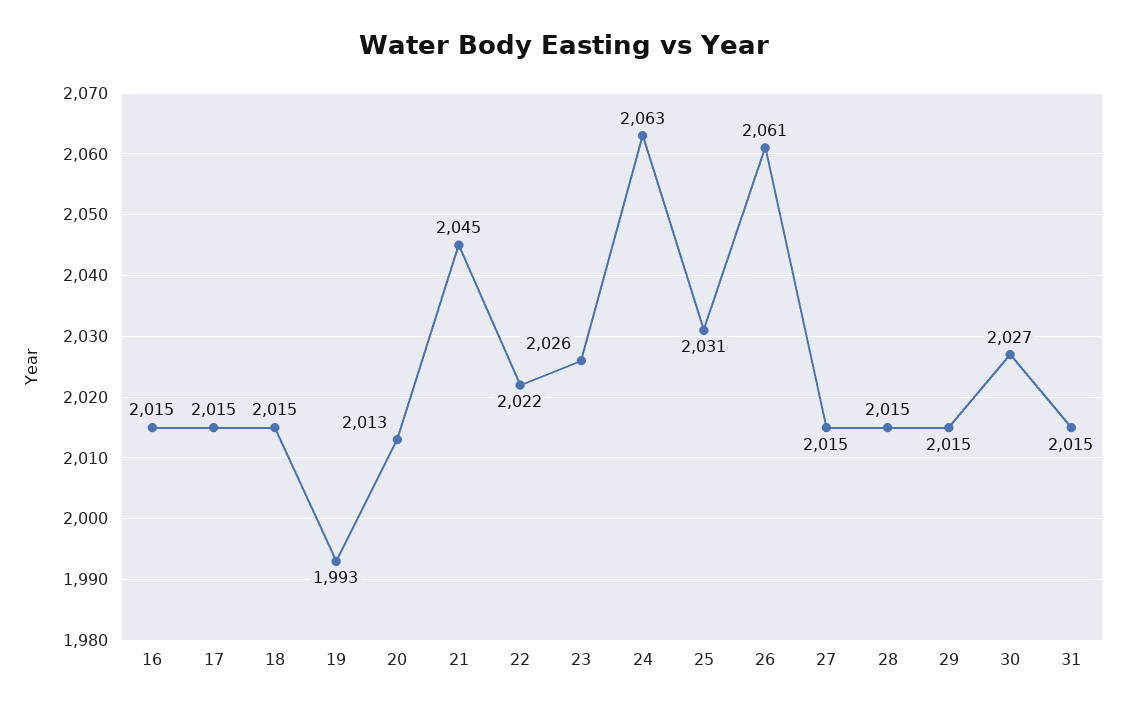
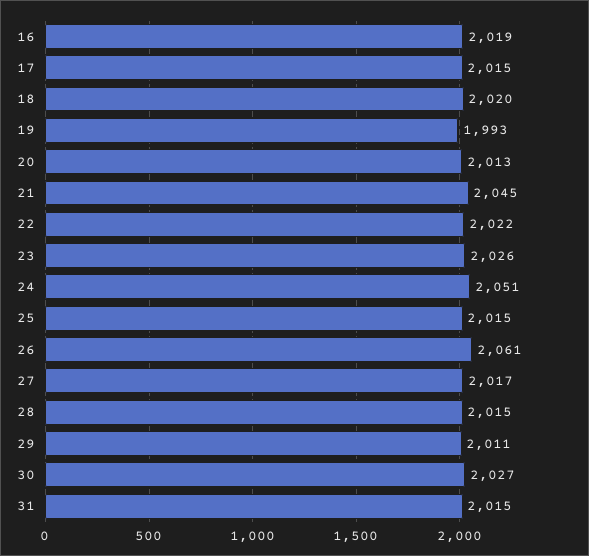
16: 2015 -> 2019
18: 2015 -> 2020
24: 2063 -> 2051
25: 2031 -> 2015
27: 2015 -> 2017
29: 2015 -> 2011

